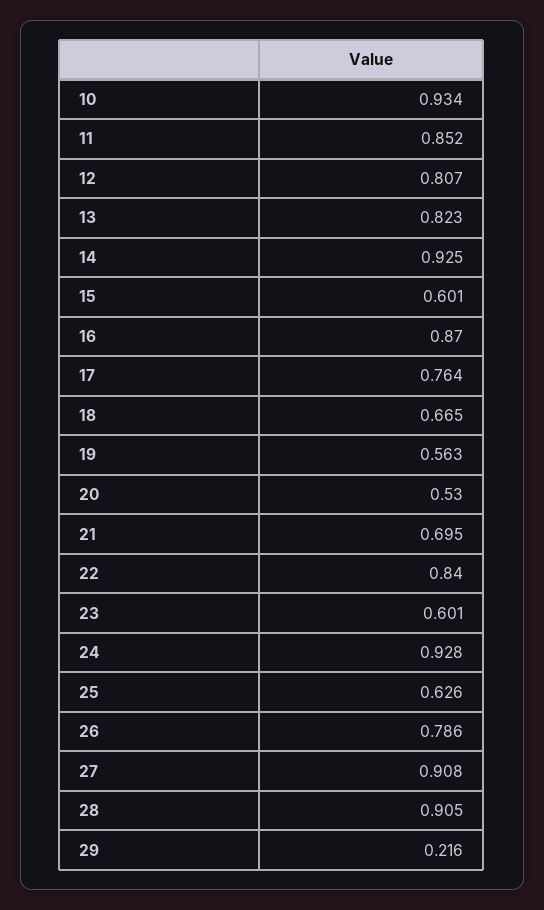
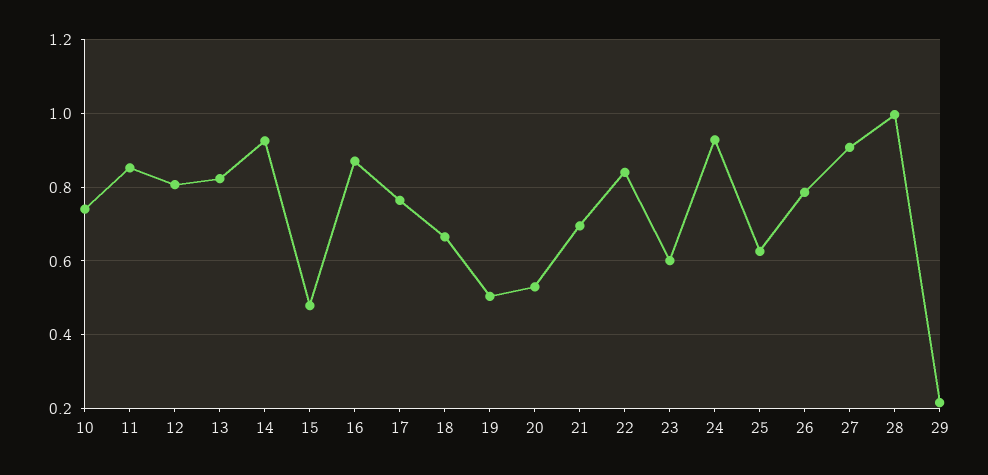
10: 0.934 -> 0.74
15: 0.601 -> 0.48
19: 0.563 -> 0.5
28: 0.905 -> 1

